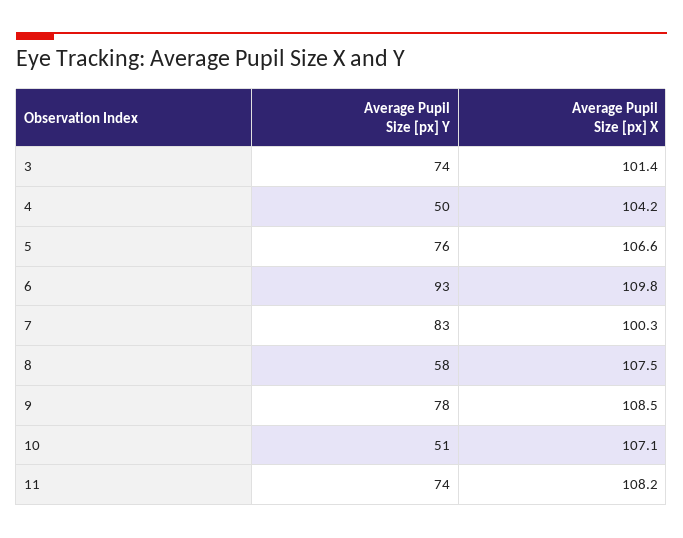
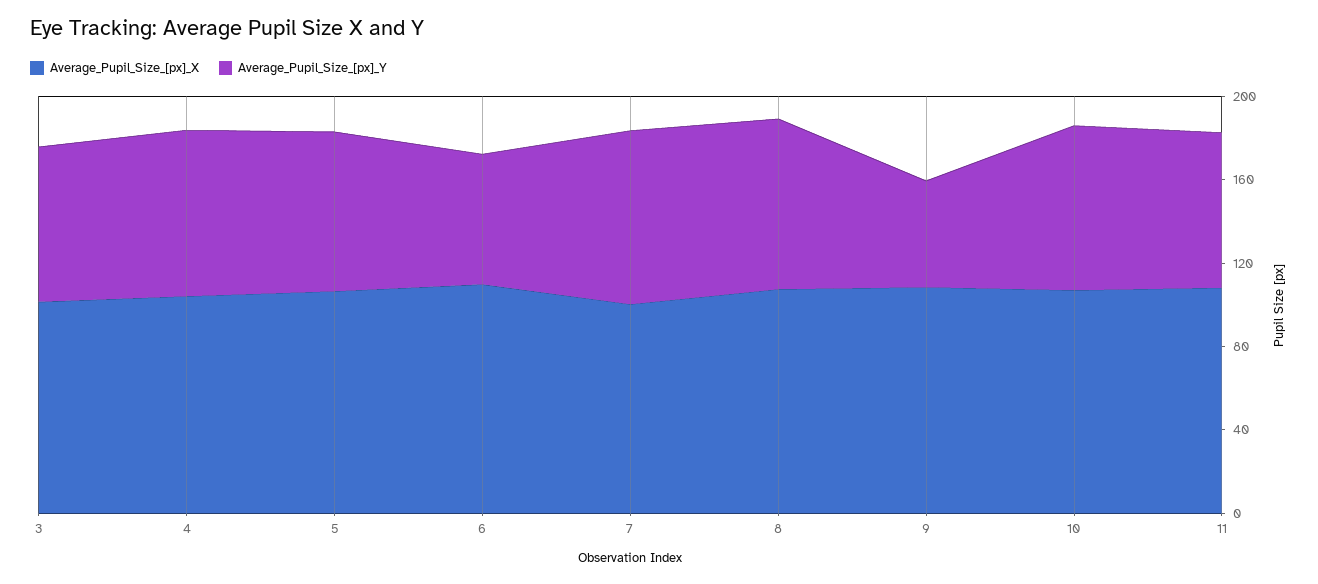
Average Pupil Size [px] Y, 4: 50 -> 80
Average Pupil Size [px] Y, 6: 93 -> 60
Average Pupil Size [px] Y, 8: 58 -> 80
Average Pupil Size [px] Y, 9: 78 -> 50
Average Pupil Size [px] Y, 10: 51 -> 80

